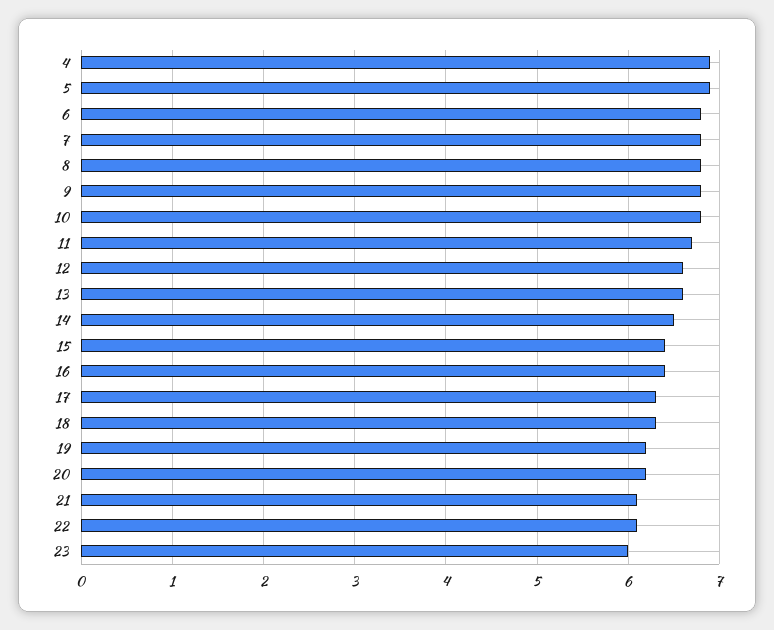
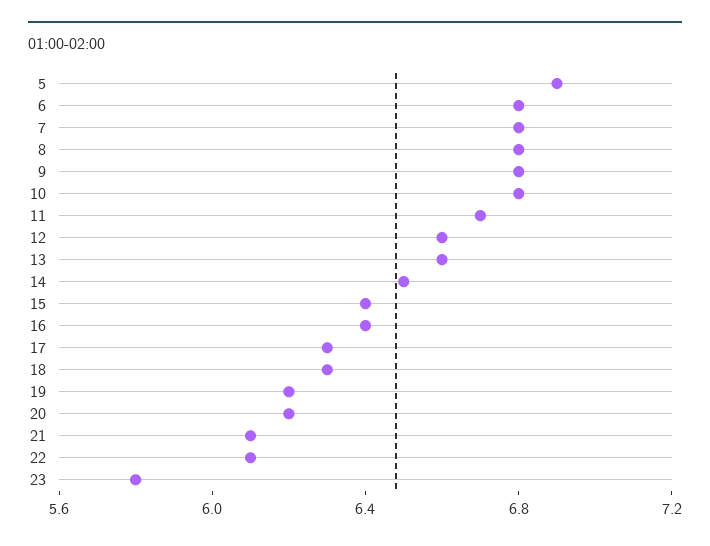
4: 6.9 -> none
23: 6 -> 5.8

